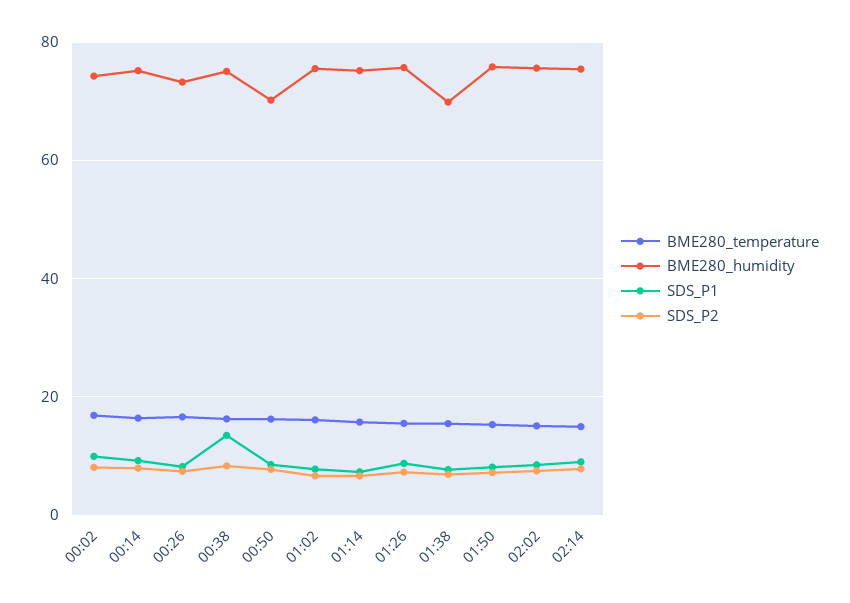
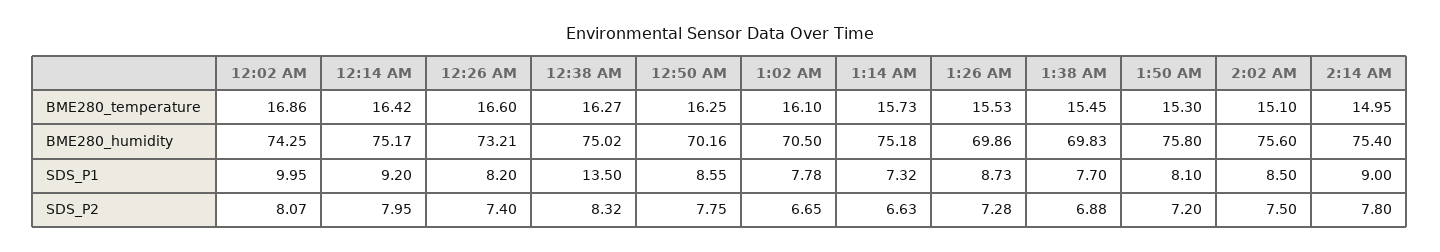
BME280_humidity, 01:02: 76 -> 70.5
BME280_humidity, 01:26: 76 -> 69.86

